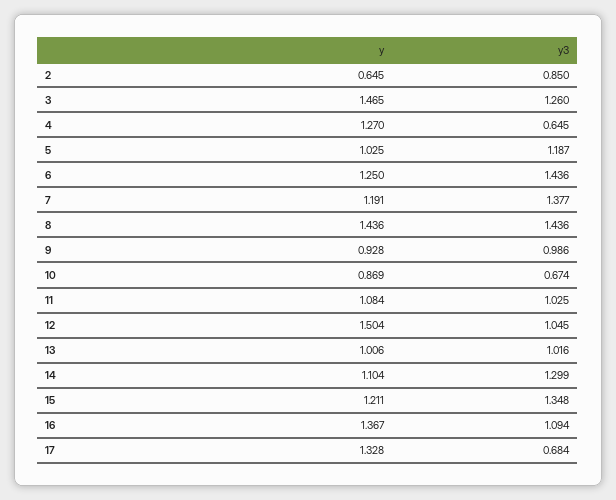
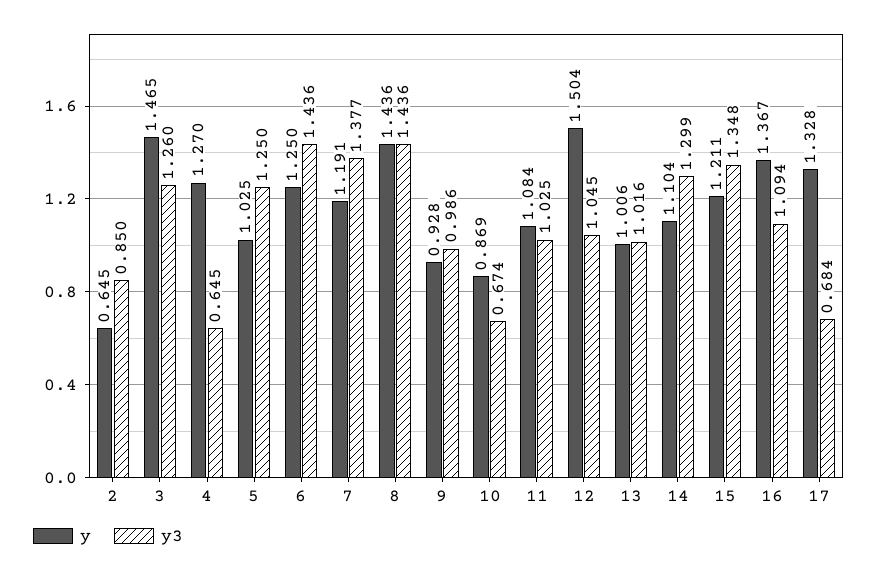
y3, 5: 1.187 -> 1.25

